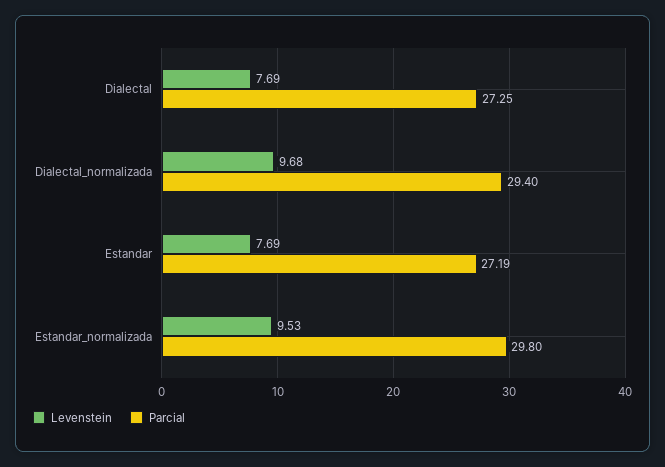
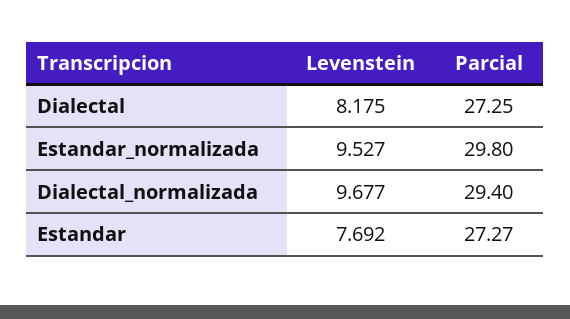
Levenstein, Dialectal: 7.69 -> 8.175
Parcial, Estandar: 27.19 -> 27.27

